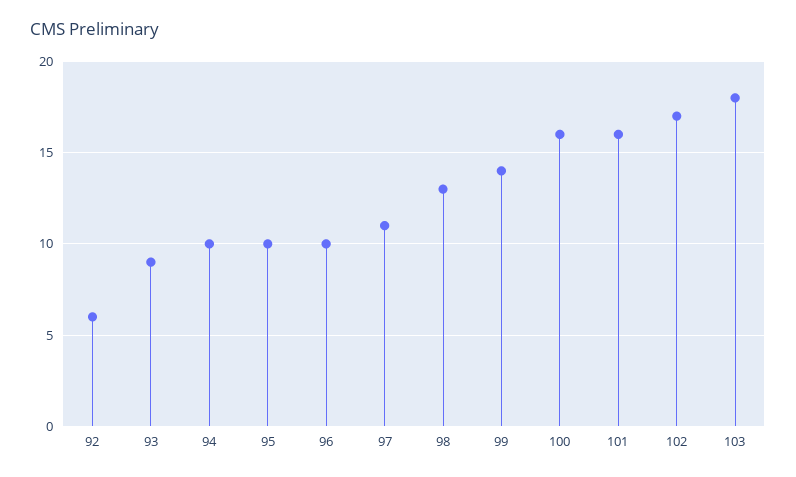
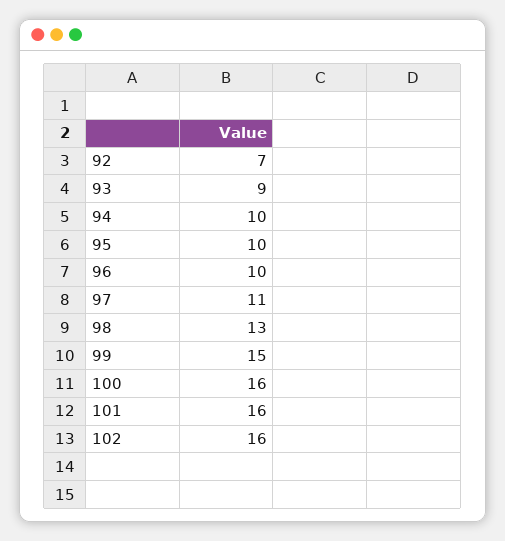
92: 6 -> 7
99: 14 -> 15
102: 17 -> 16
103: 18 -> none

